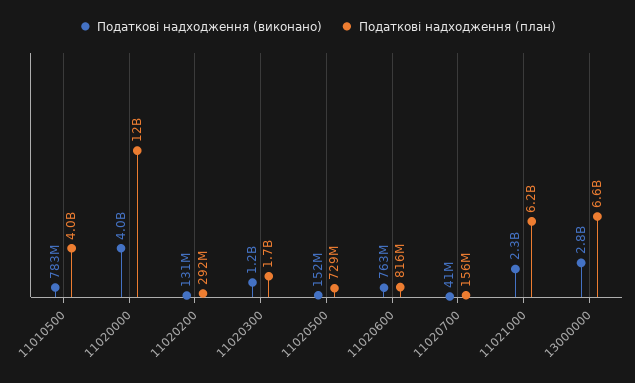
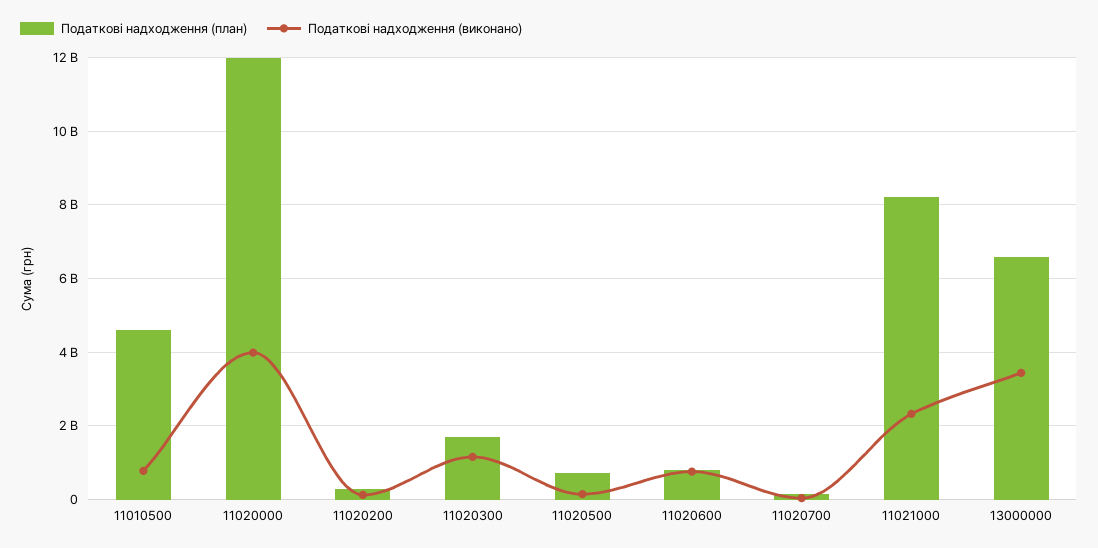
Податкові надходження (план), 11010500: 4000000000 -> 4600000000
Податкові надходження (план), 11021000: 6200000000 -> 8200000000
Податкові надходження (виконано), 13000000: 2800000000 -> 3400000000

